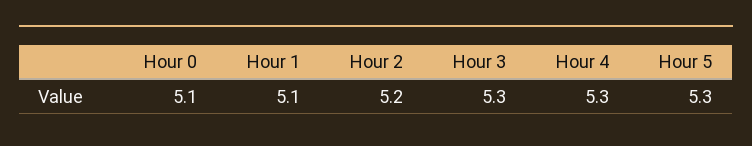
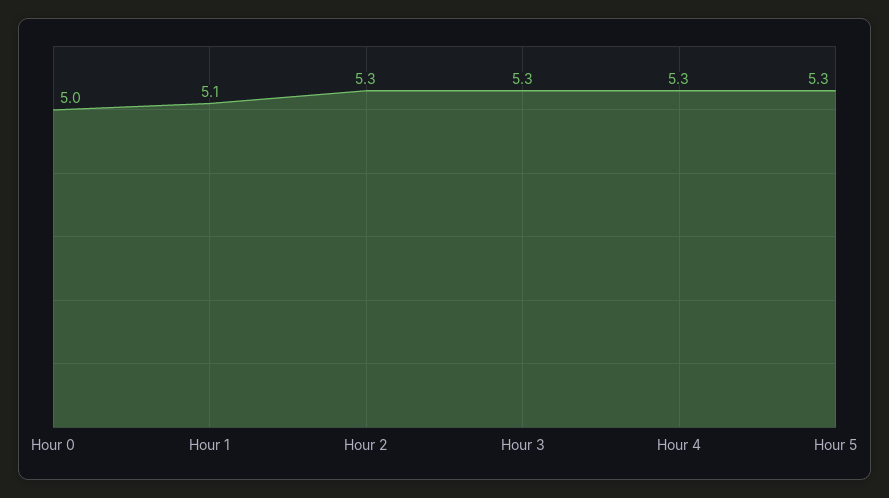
Hour 0: 5.1 -> 5
Hour 2: 5.2 -> 5.3

